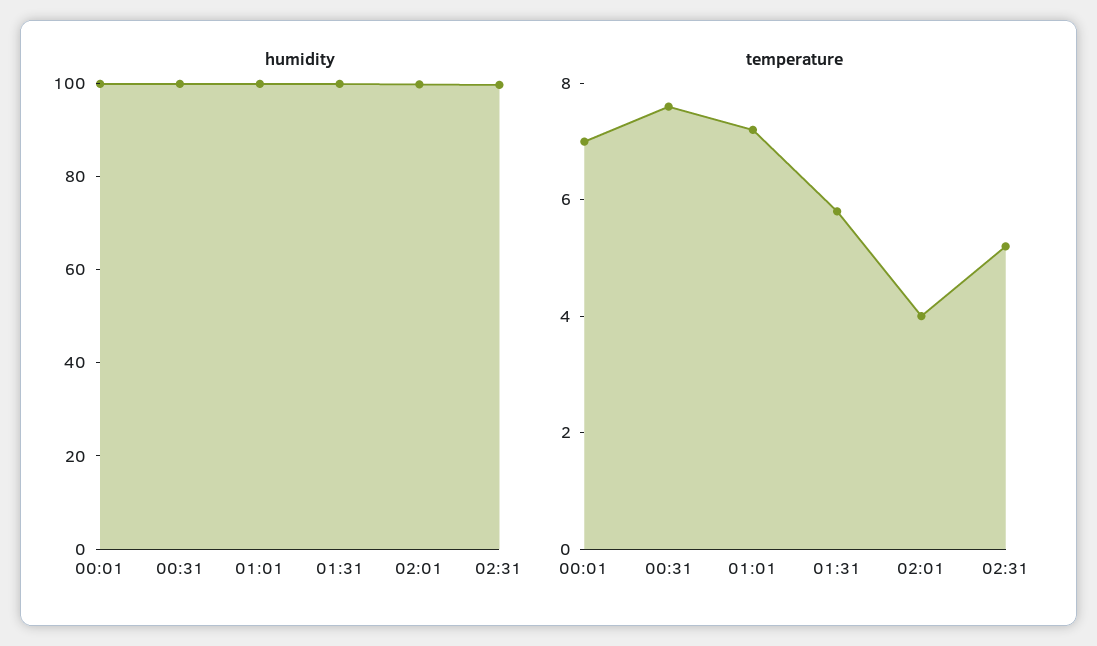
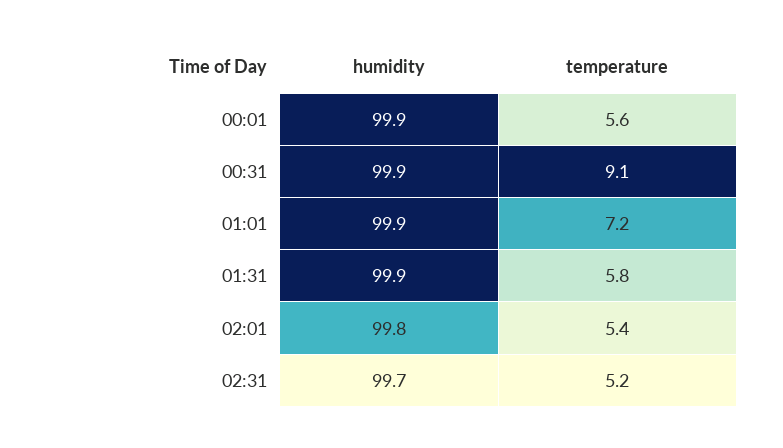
temperature, 00:01: 7 -> 5.6
temperature, 00:31: 7.5 -> 9.1
temperature, 02:01: 4 -> 5.4

